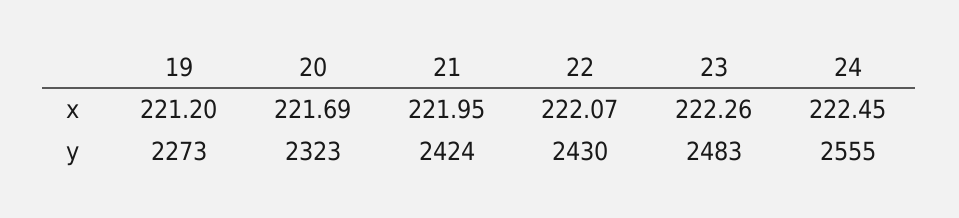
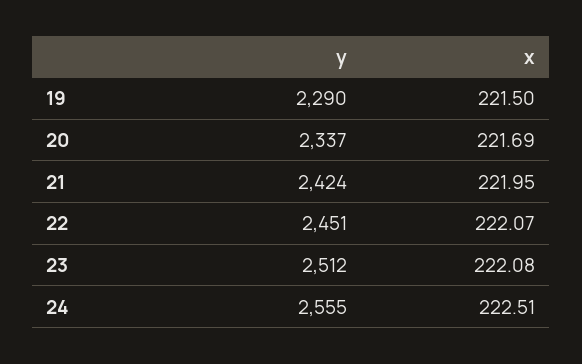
19, x: 221.2 -> 221.5
23, x: 222.26 -> 222.08
24, x: 222.45 -> 222.51
19, y: 2273 -> 2290
20, y: 2323 -> 2337
22, y: 2430 -> 2451
23, y: 2483 -> 2512

